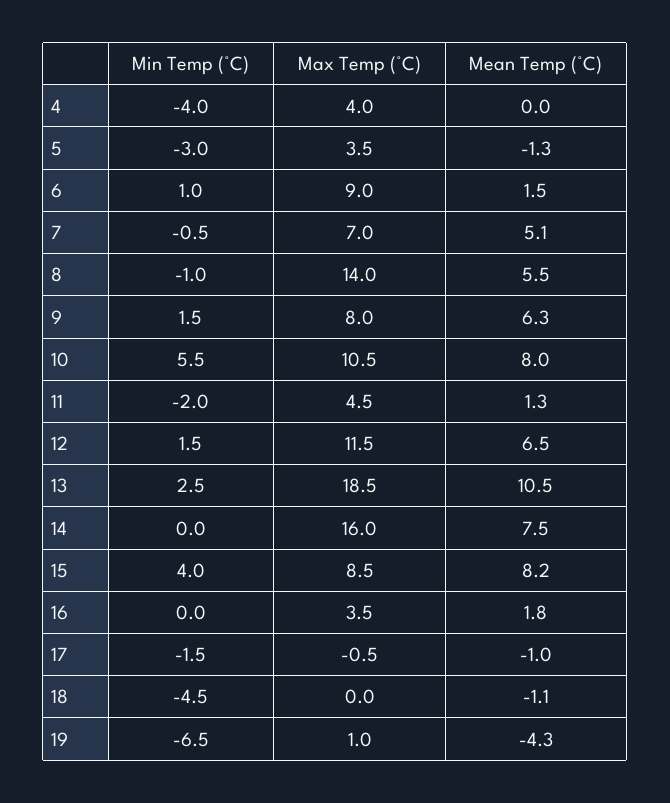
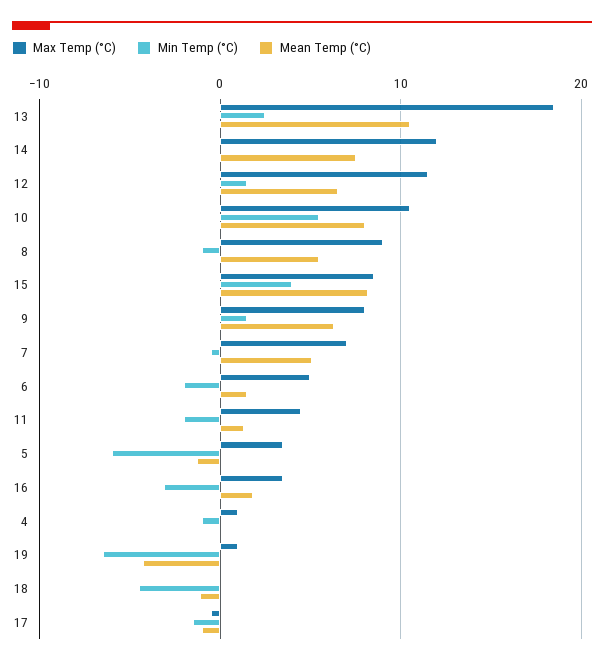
Min Temp (°C), 4: -4 -> -1
Max Temp (°C), 4: 4 -> 1
Min Temp (°C), 5: -3 -> -6
Min Temp (°C), 6: 1 -> -2
Max Temp (°C), 6: 9 -> 5
Max Temp (°C), 8: 14 -> 9
Max Temp (°C), 14: 16 -> 12
Min Temp (°C), 16: 0 -> -3

